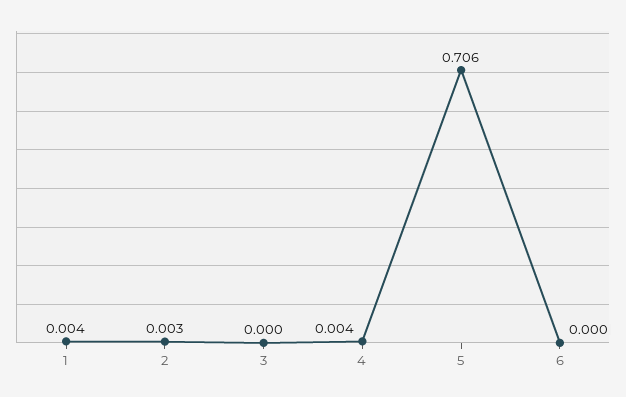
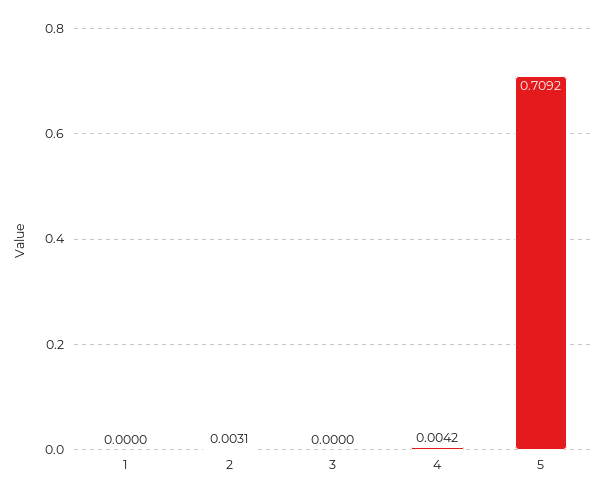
1: 0.004 -> 0
5: 0.706 -> 0.7092
6: 0 -> none

